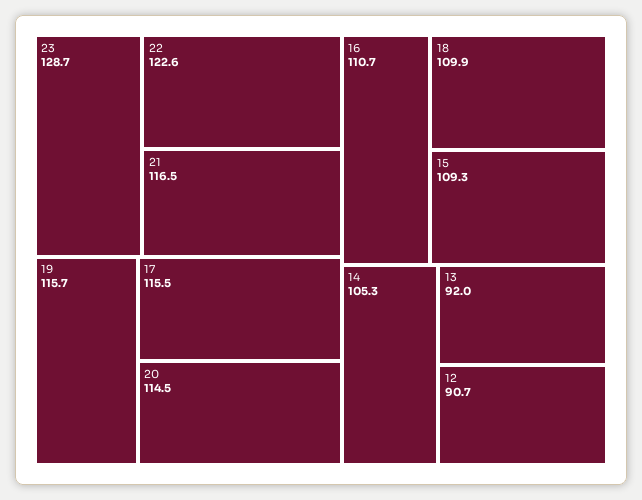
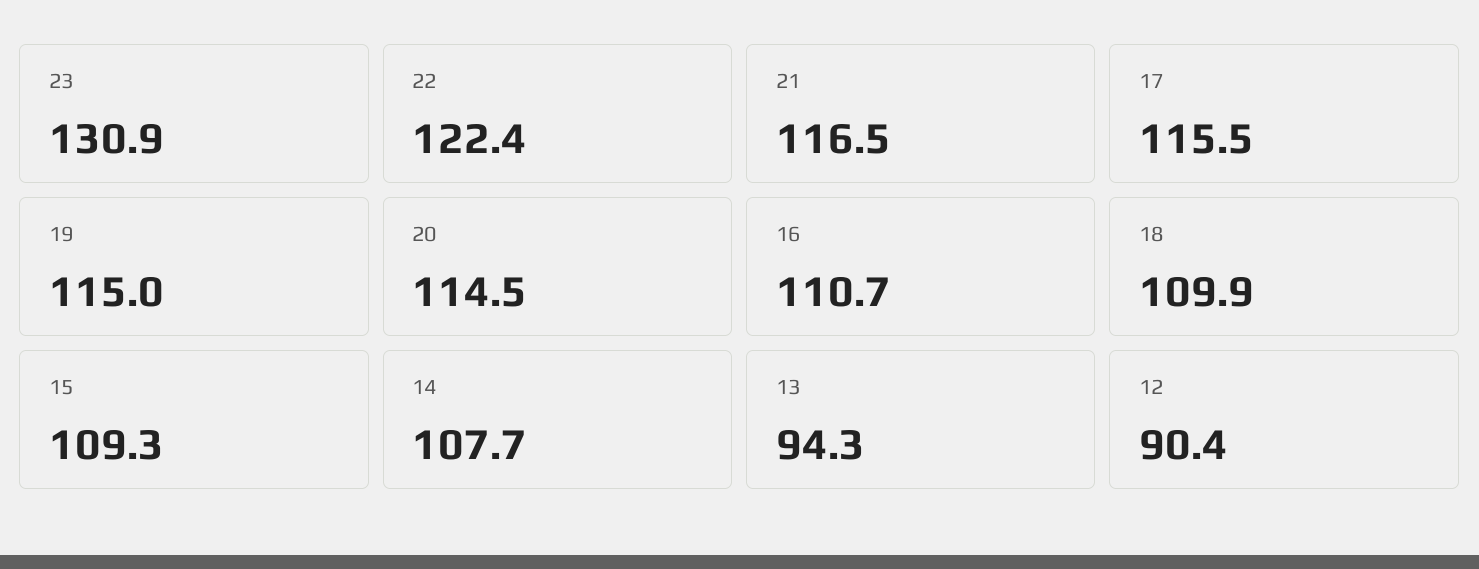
23: 128.7 -> 130.9
22: 122.6 -> 122.4
19: 115.7 -> 115
14: 105.3 -> 107.7
13: 92 -> 94.3
12: 90.7 -> 90.4

